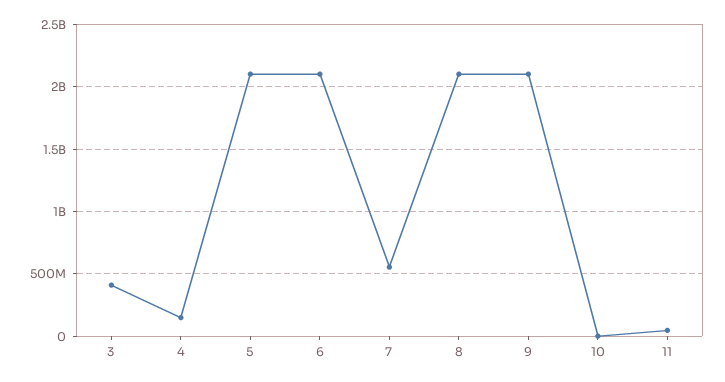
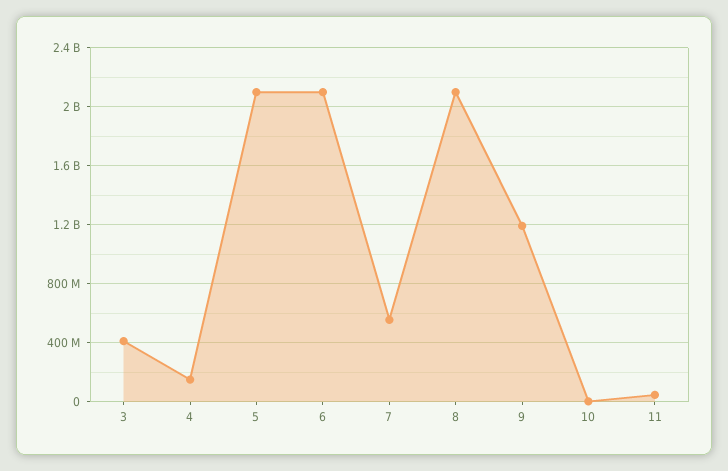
9: 2100000000 -> 1200000000

